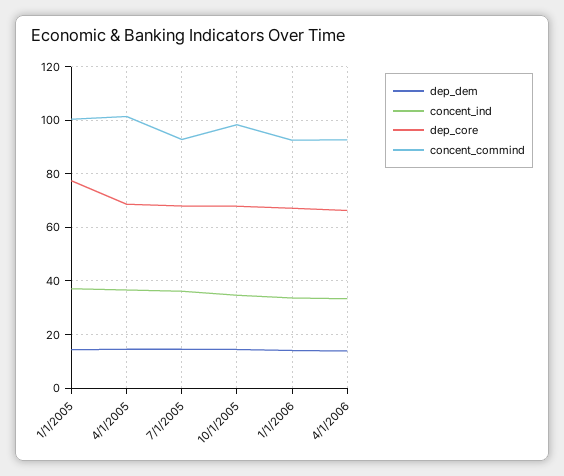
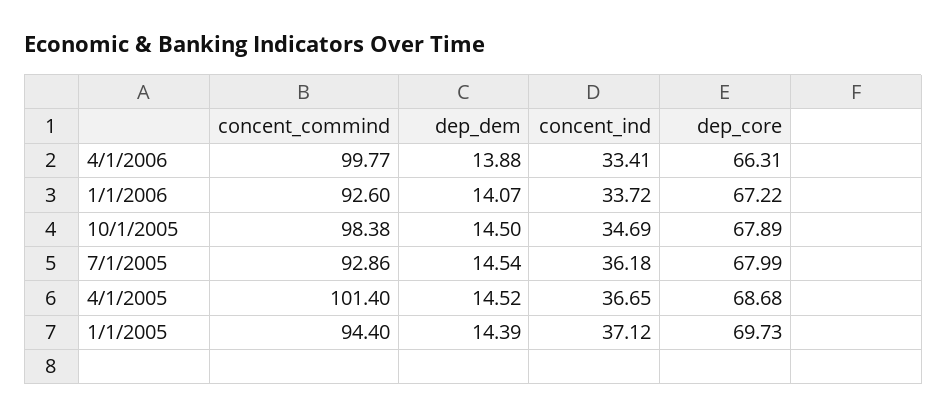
dep_core, 1/1/2005: 77.5 -> 69.73
concent_commind, 1/1/2005: 100 -> 94.4
concent_commind, 4/1/2006: 92.5 -> 99.77

